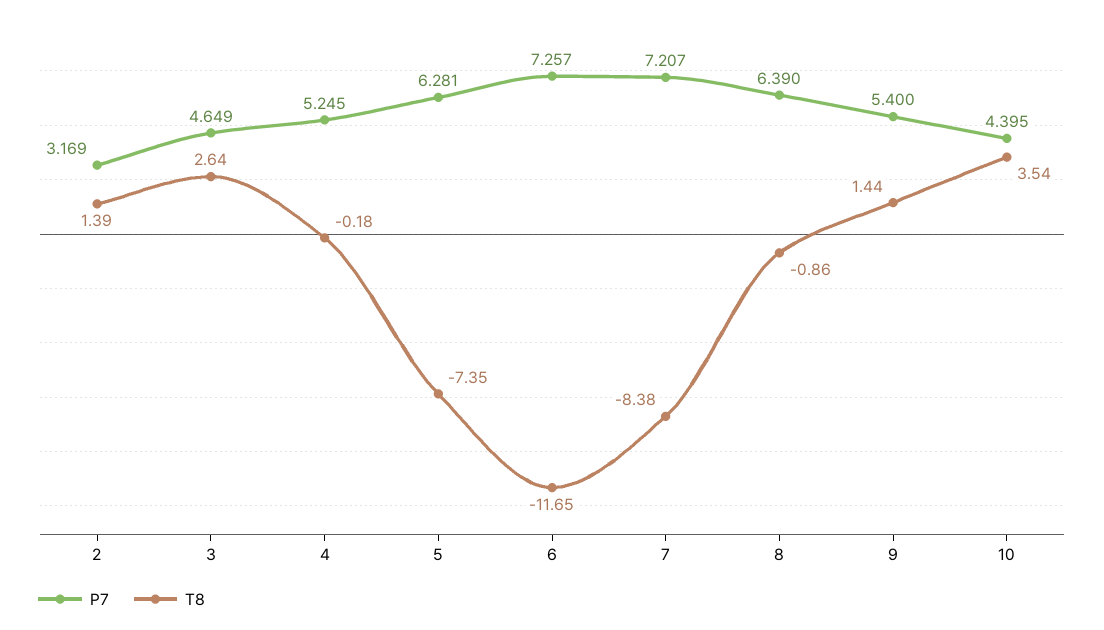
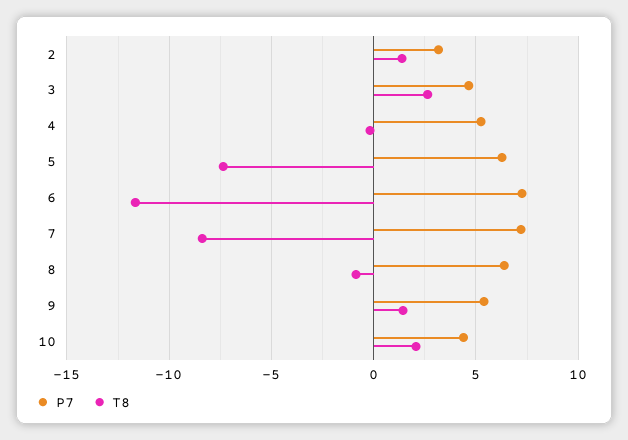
T8, 10: 3.54 -> 2

